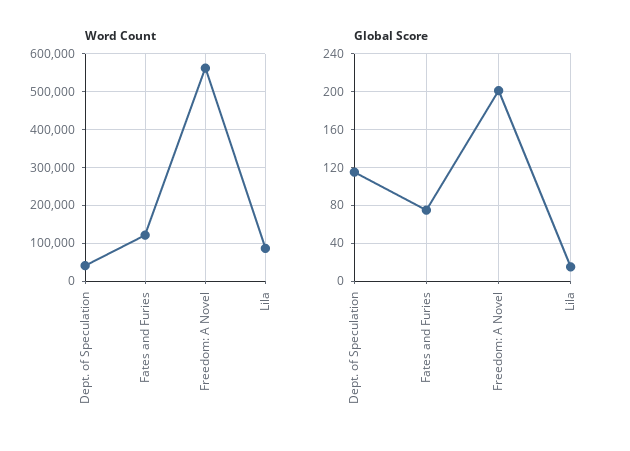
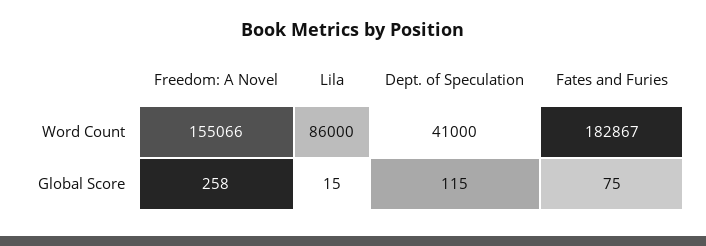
Word Count, Fates and Furies: 120000 -> 182867
Word Count, Freedom: A Novel: 560000 -> 155066
Global Score, Freedom: A Novel: 200 -> 258

